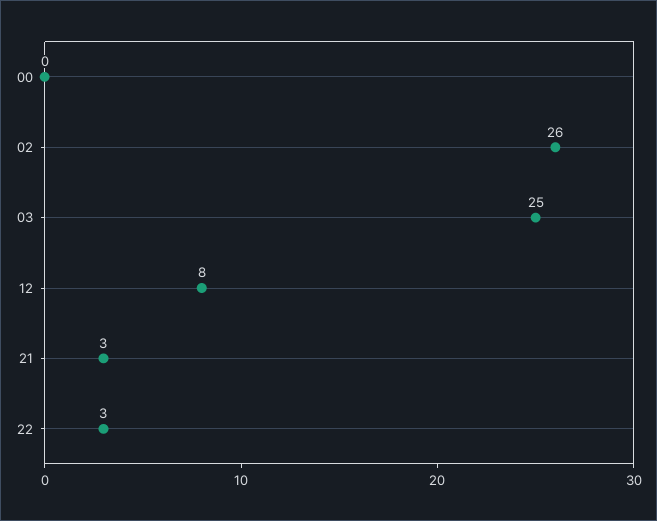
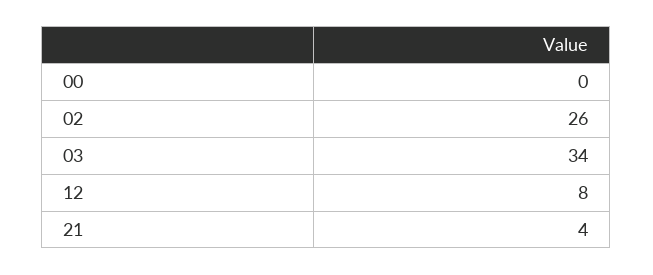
03: 25 -> 34
21: 3 -> 4
22: 3 -> none

